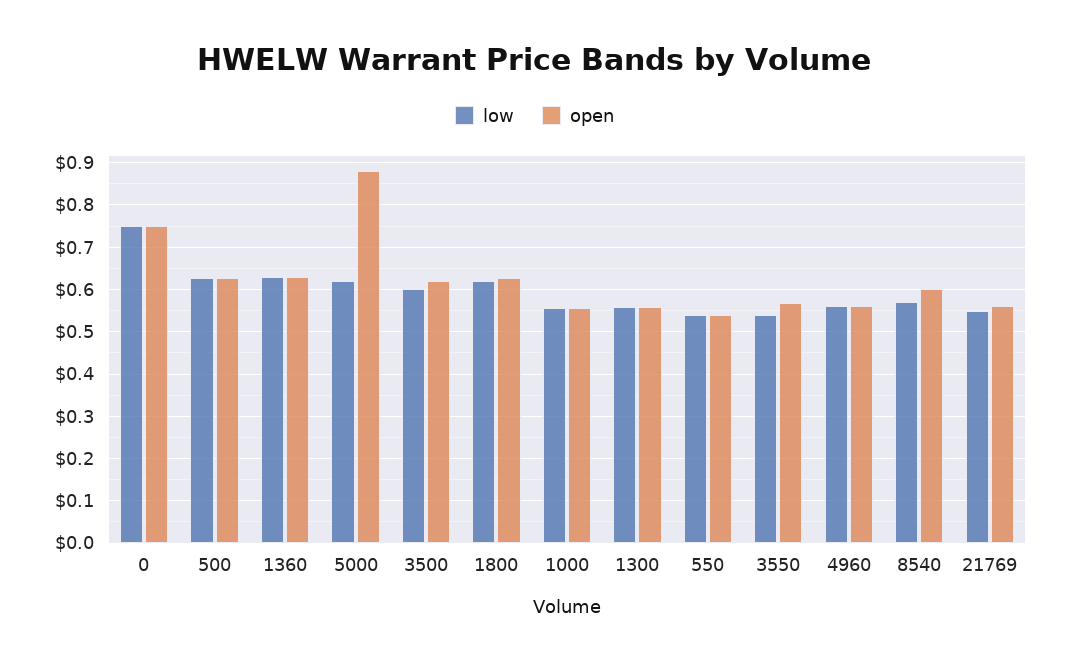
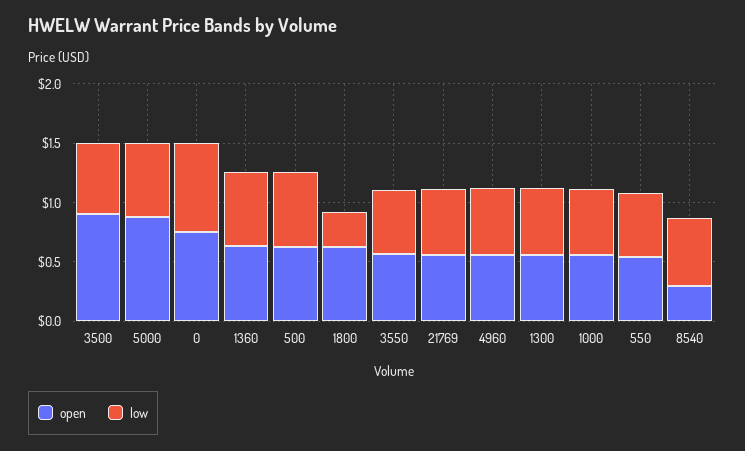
open, 3500: 0.62 -> 0.9
low, 1800: 0.62 -> 0.3
open, 8540: 0.6 -> 0.3

